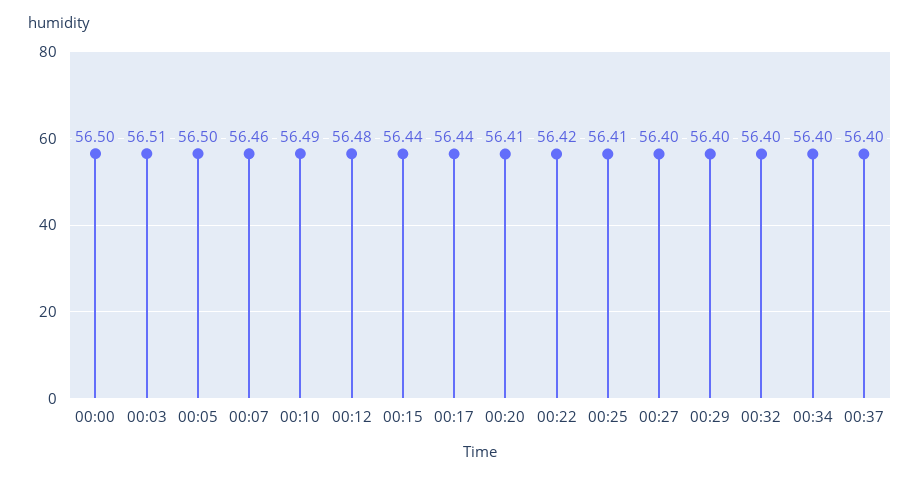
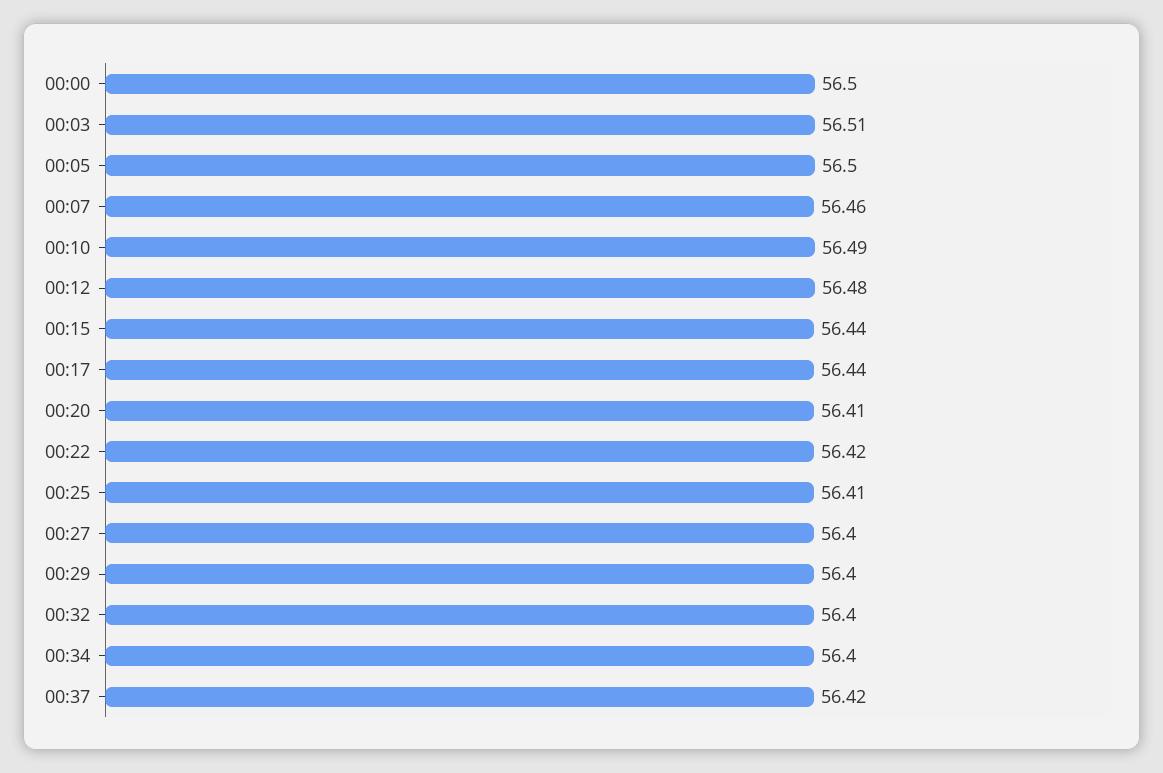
00:37: 56.4 -> 56.42

